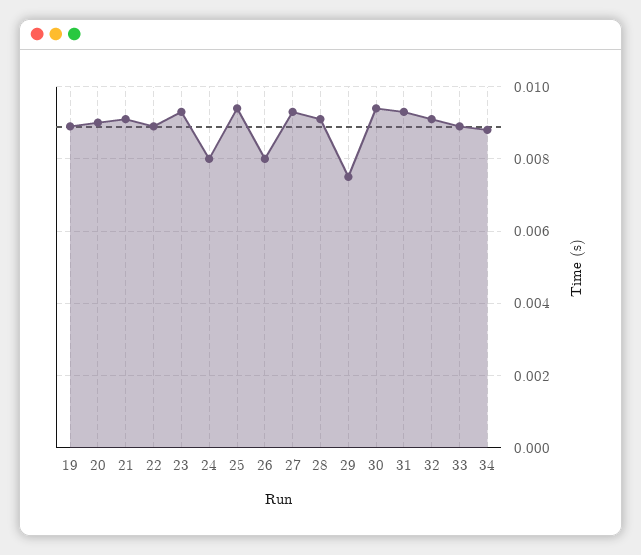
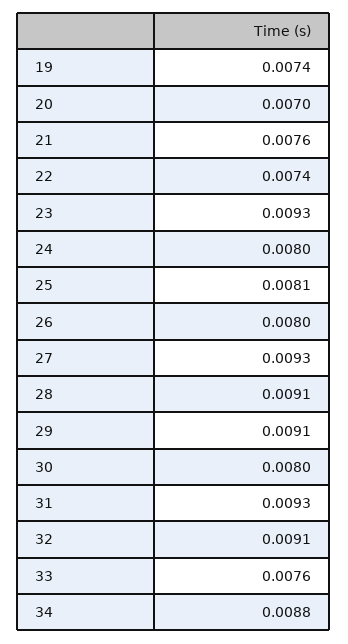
19: 0.009 -> 0.0074
20: 0.009 -> 0.007
21: 0.009 -> 0.0076
22: 0.009 -> 0.0074
25: 0.0095 -> 0.0081
29: 0.0075 -> 0.0091
30: 0.0095 -> 0.008
33: 0.009 -> 0.0076

